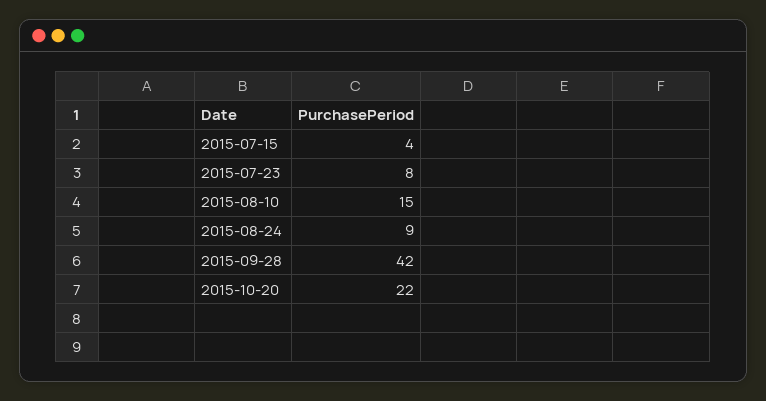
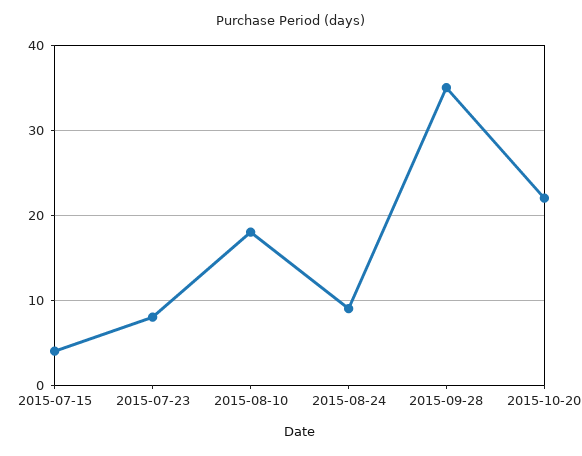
2015-08-10: 15 -> 18
2015-09-28: 42 -> 35

